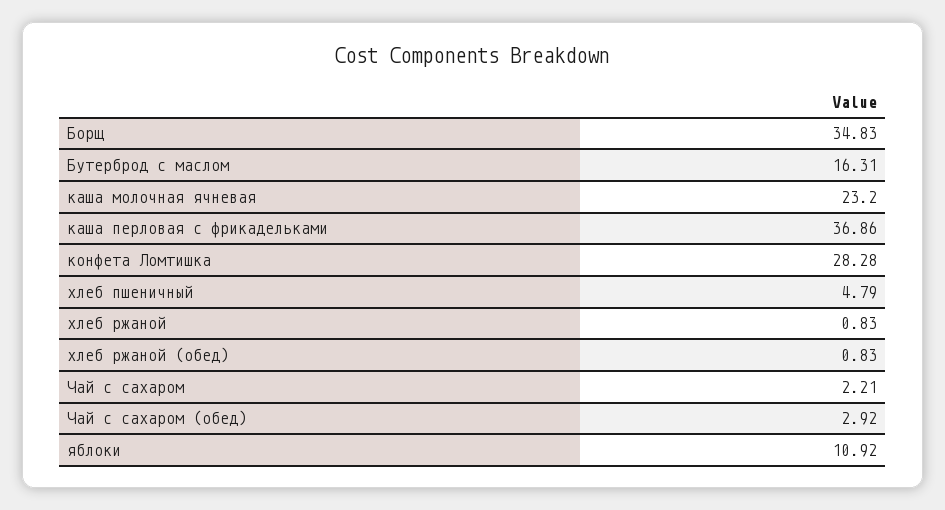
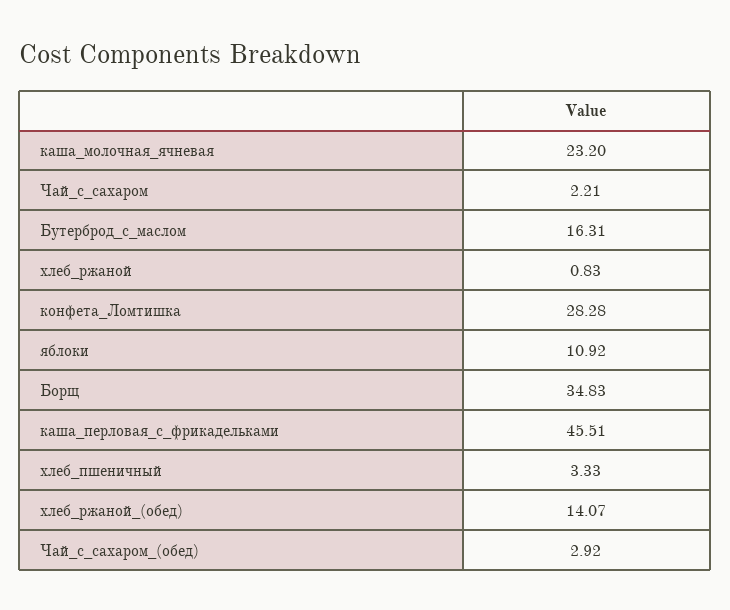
каша перловая с фрикадельками: 36.86 -> 45.51
хлеб пшеничный: 4.79 -> 3.33
хлеб ржаной (обед): 0.83 -> 14.07

